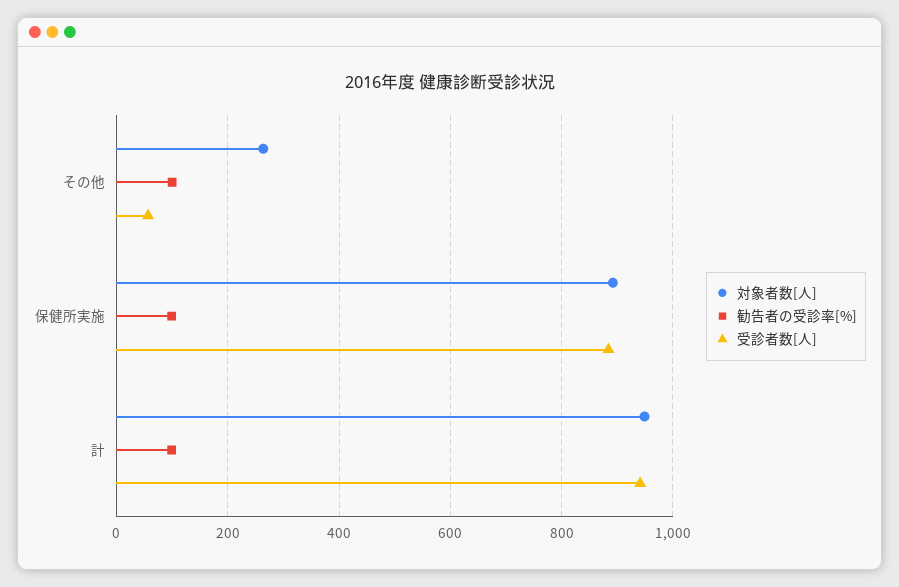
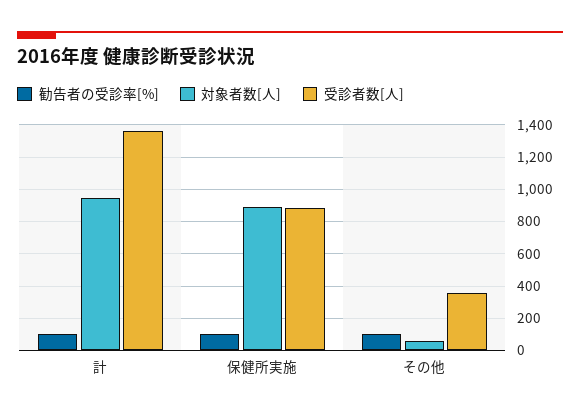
対象者数[人], その他: 260 -> 50
受診者数[人], その他: 60 -> 350
受診者数[人], 計: 940 -> 1350

